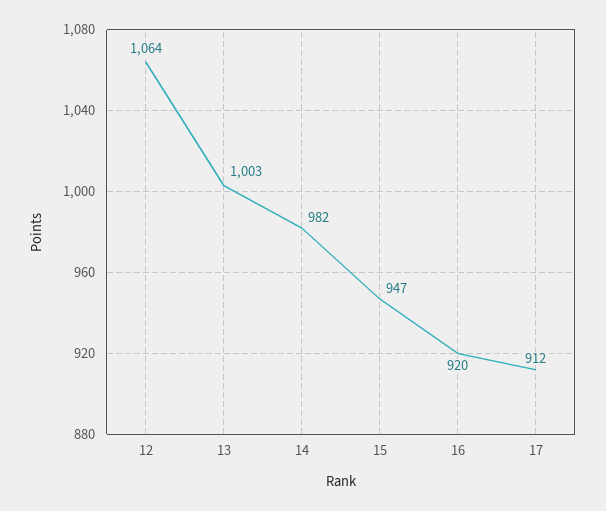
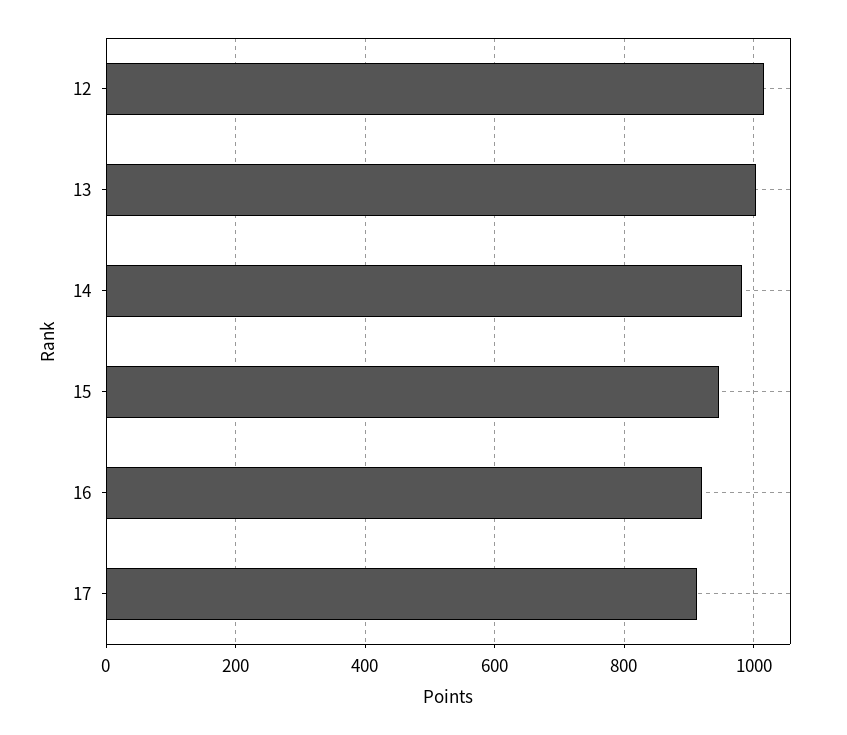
12: 1064 -> 1020

